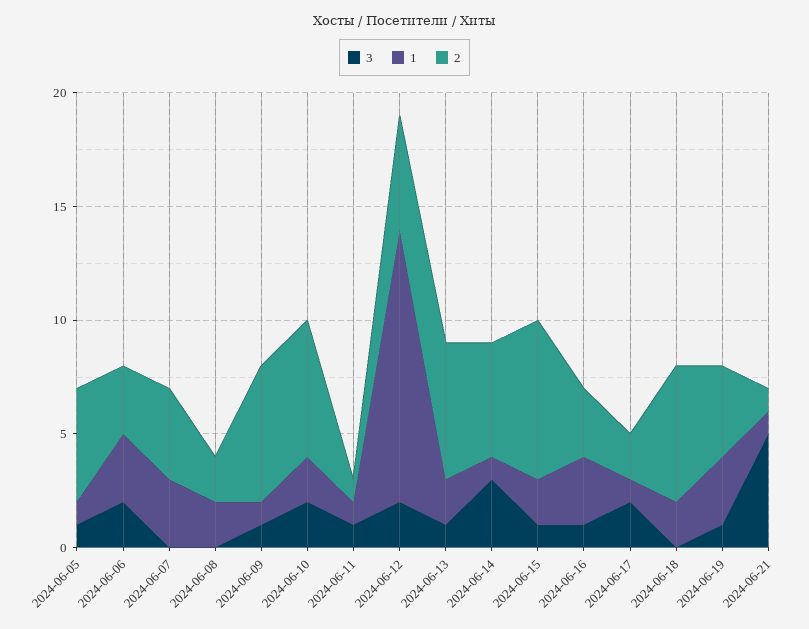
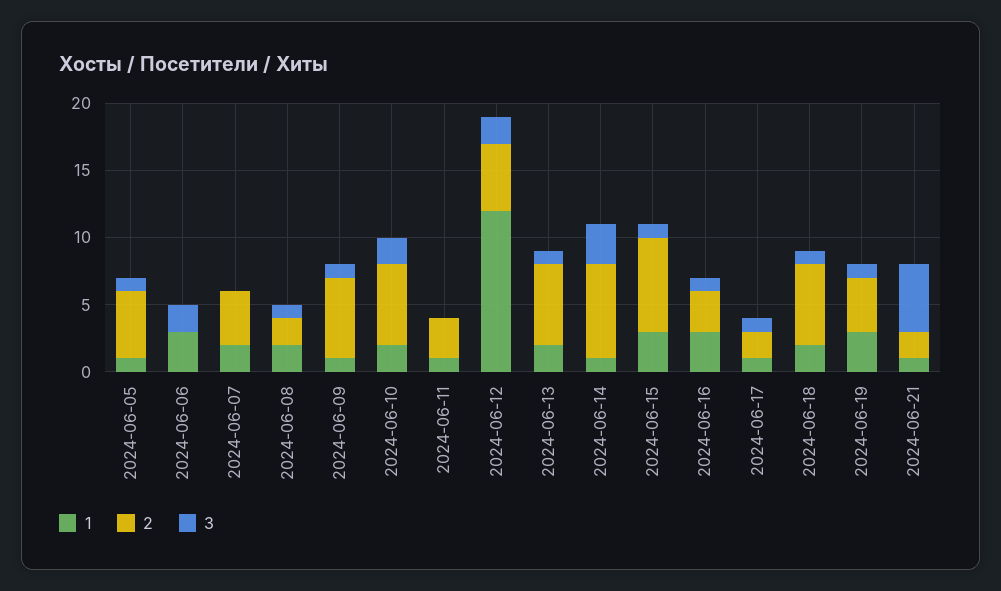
2, 2024-06-06: 3 -> 0
1, 2024-06-07: 3 -> 2
3, 2024-06-08: 0 -> 1
3, 2024-06-11: 1 -> 0
2, 2024-06-11: 1 -> 3
2, 2024-06-14: 5 -> 7
1, 2024-06-15: 2 -> 3
3, 2024-06-17: 2 -> 1
3, 2024-06-18: 0 -> 1
2, 2024-06-21: 1 -> 2

